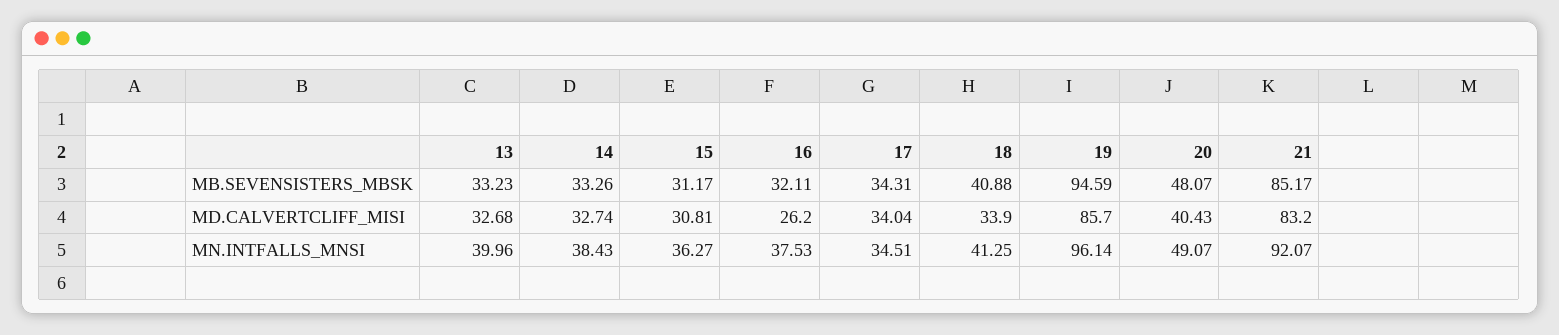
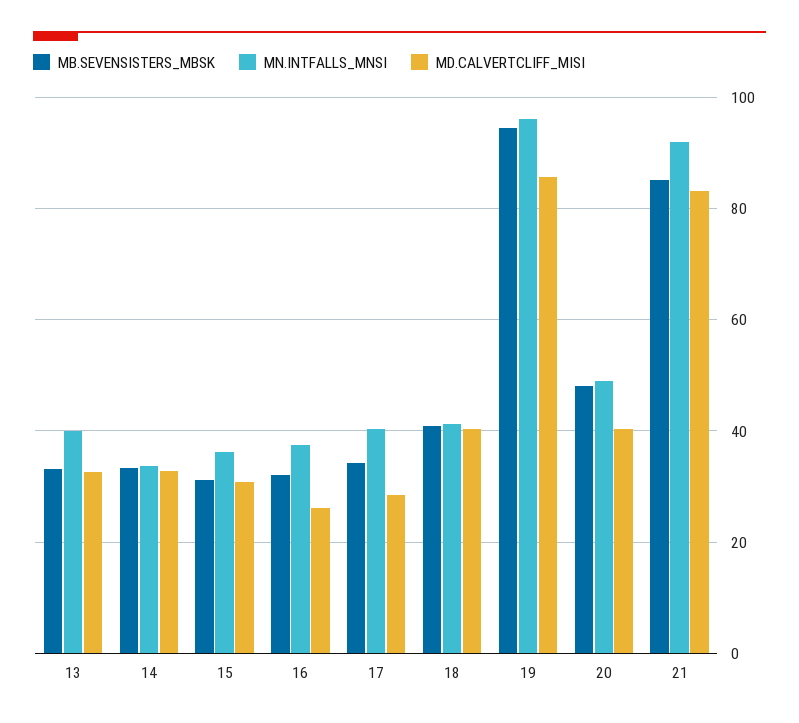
MD.CALVERTCLIFF_MISI, 17: 34.04 -> 28
MD.CALVERTCLIFF_MISI, 18: 33.9 -> 40
MN.INTFALLS_MNSI, 14: 38.43 -> 34
MN.INTFALLS_MNSI, 17: 34.51 -> 40

